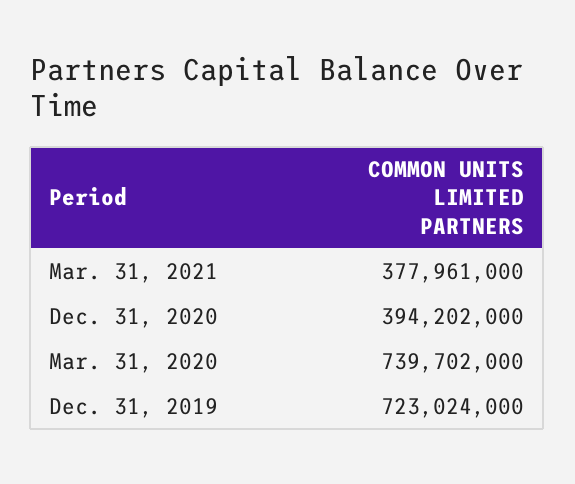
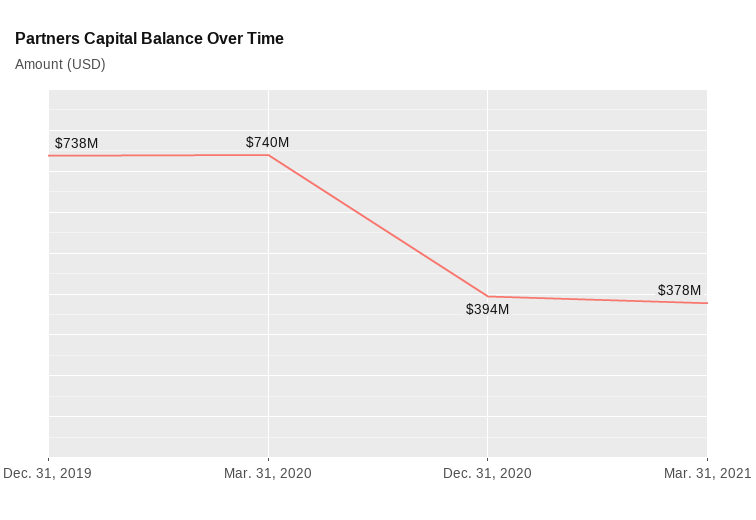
Dec. 31, 2019: 723024000 -> 738000000

